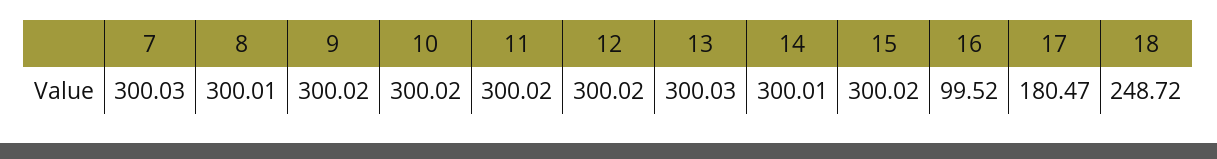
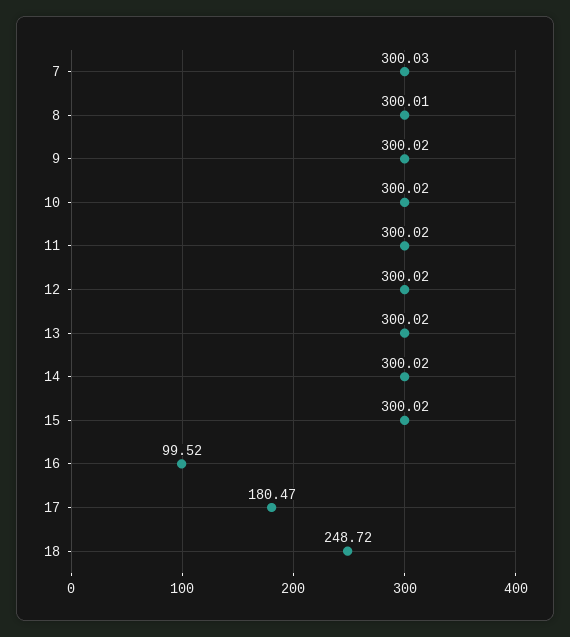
13: 300.03 -> 300.02
14: 300.01 -> 300.02

